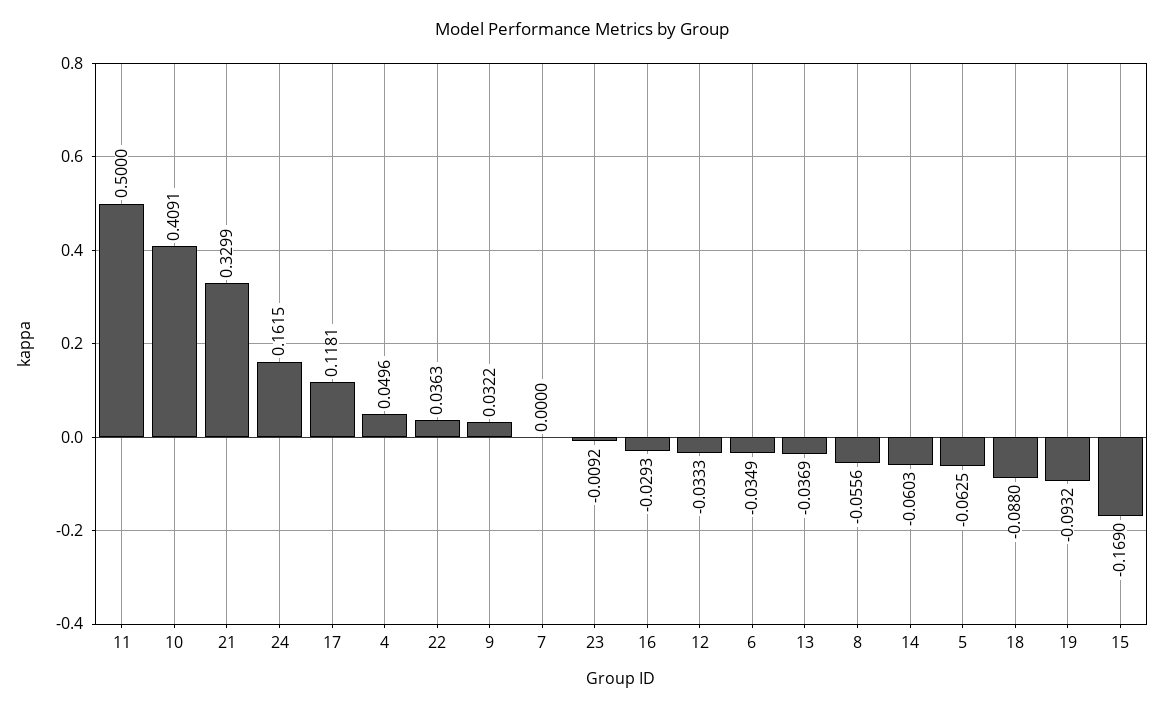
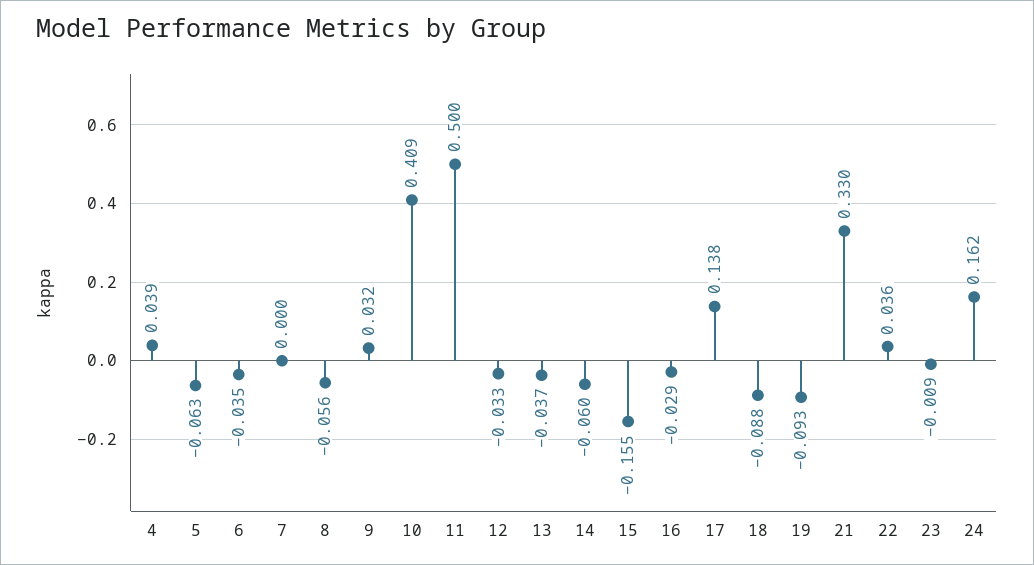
17: 0.1181 -> 0.138
4: 0.0496 -> 0.039
15: -0.169 -> -0.155

